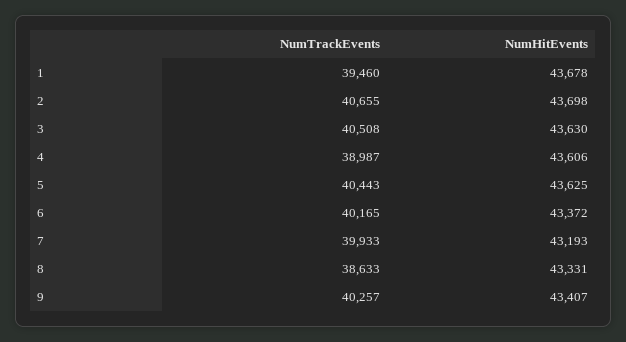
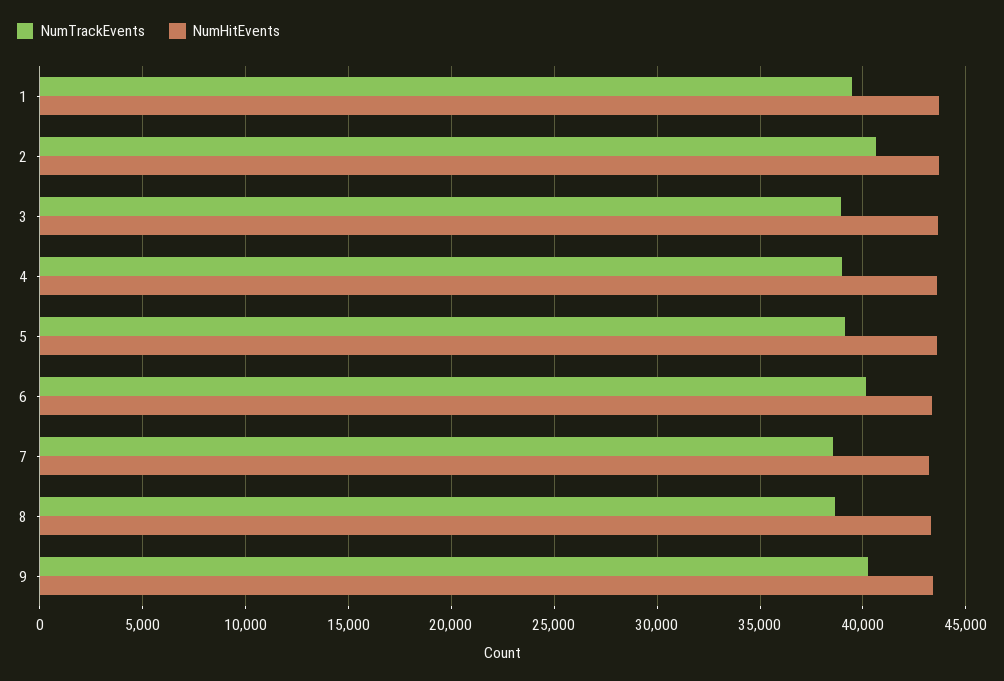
NumTrackEvents, 3: 40508 -> 39000
NumTrackEvents, 5: 40443 -> 39000
NumTrackEvents, 7: 39933 -> 38500

